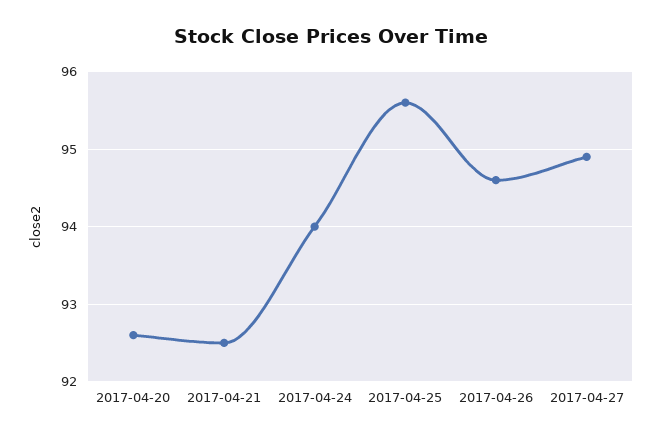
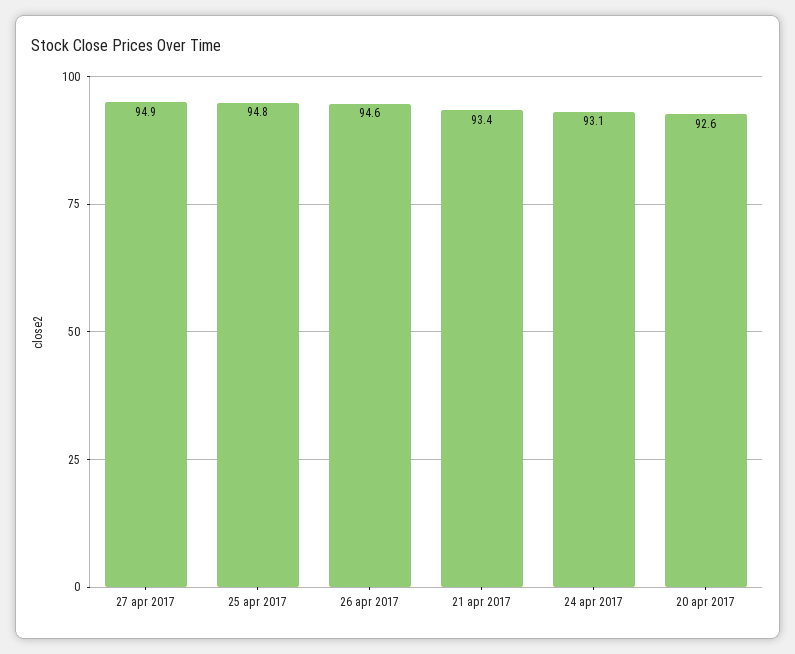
2017-04-21: 92.5 -> 93.4
2017-04-24: 94 -> 93.1
2017-04-25: 95.6 -> 94.8

